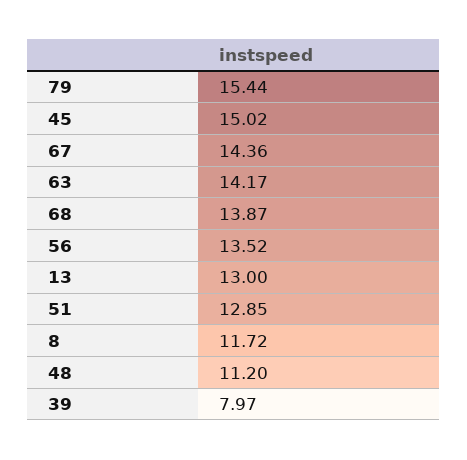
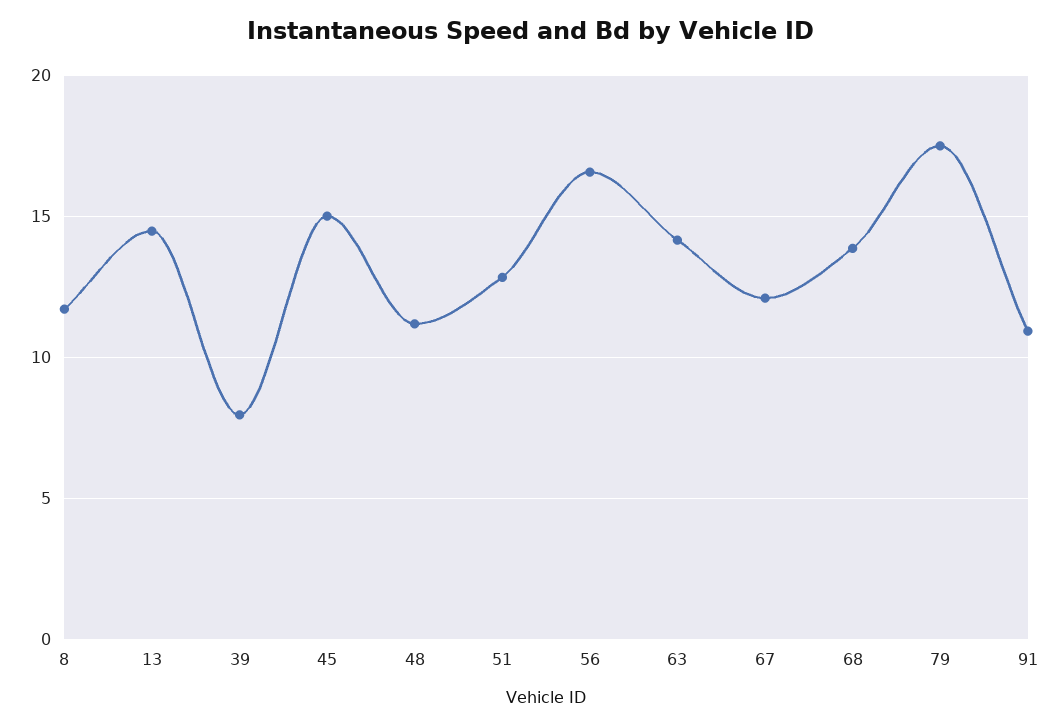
79: 15.44 -> 17.5
67: 14.36 -> 12
56: 13.52 -> 16.5
13: 13 -> 14.5
91: none -> 11

